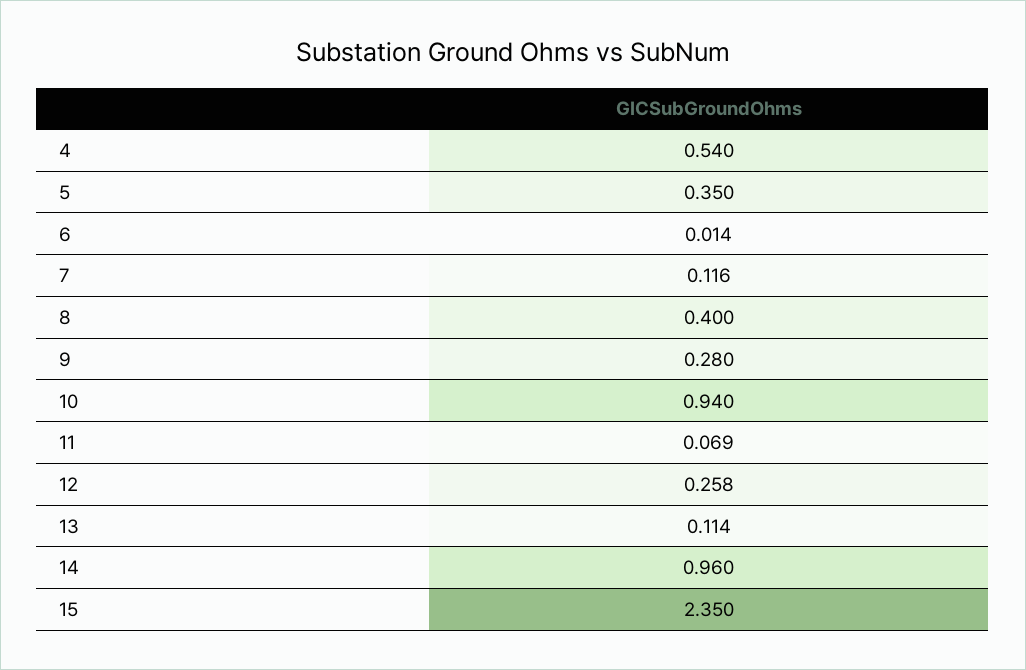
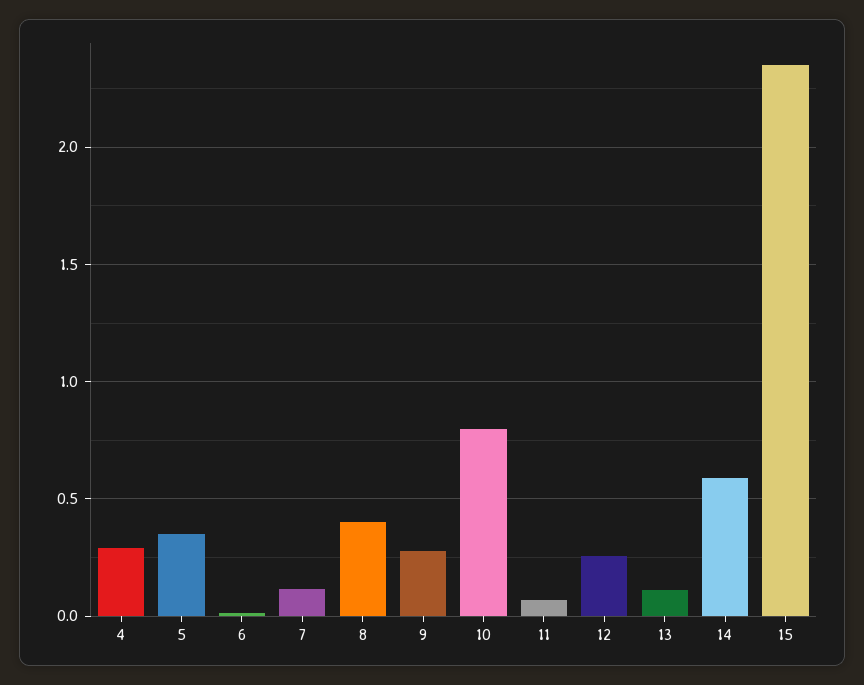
4: 0.54 -> 0.3
10: 0.94 -> 0.8
14: 0.96 -> 0.6

